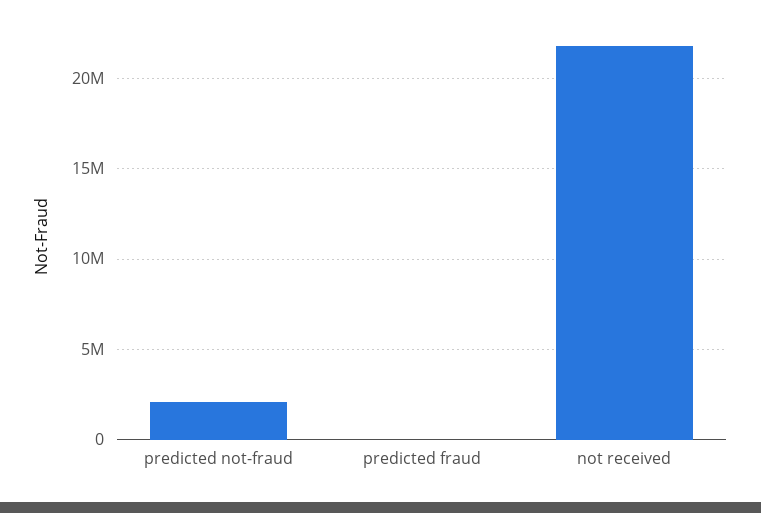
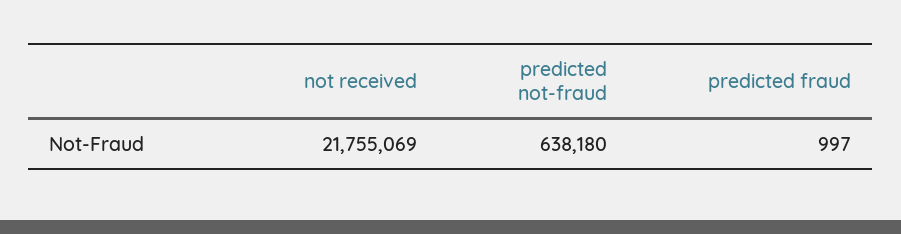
predicted not-fraud: 2000000 -> 638180

